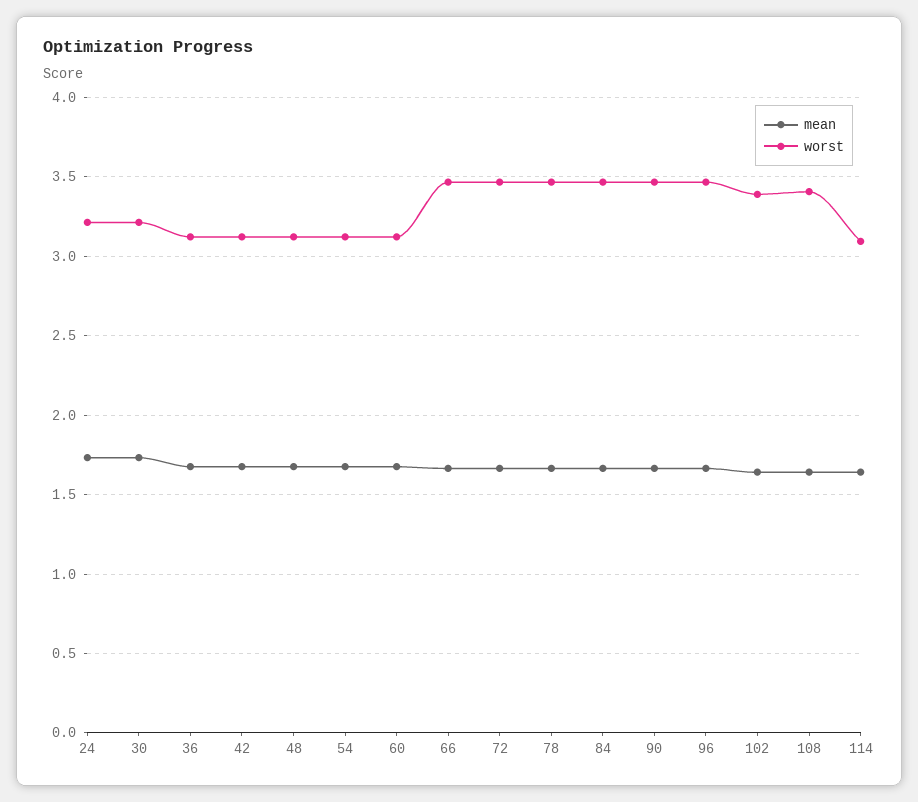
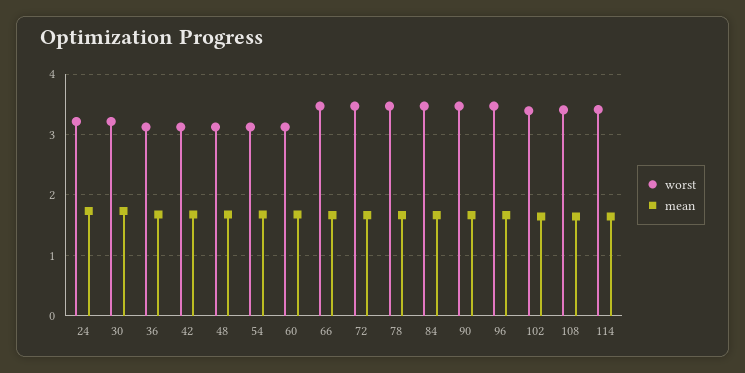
worst, 114: 3.1 -> 3.4

